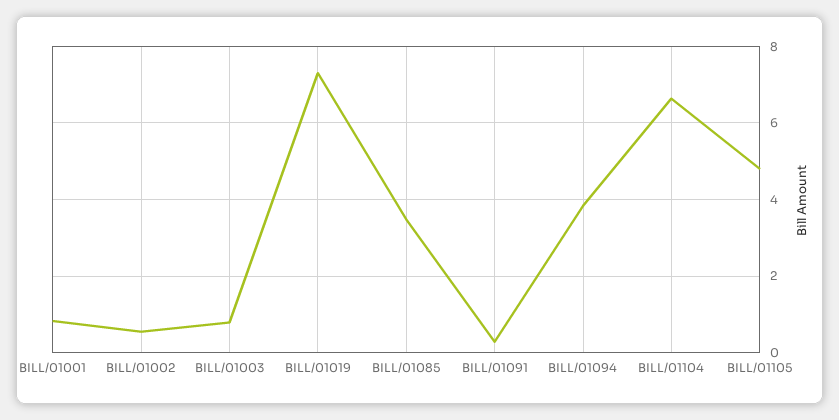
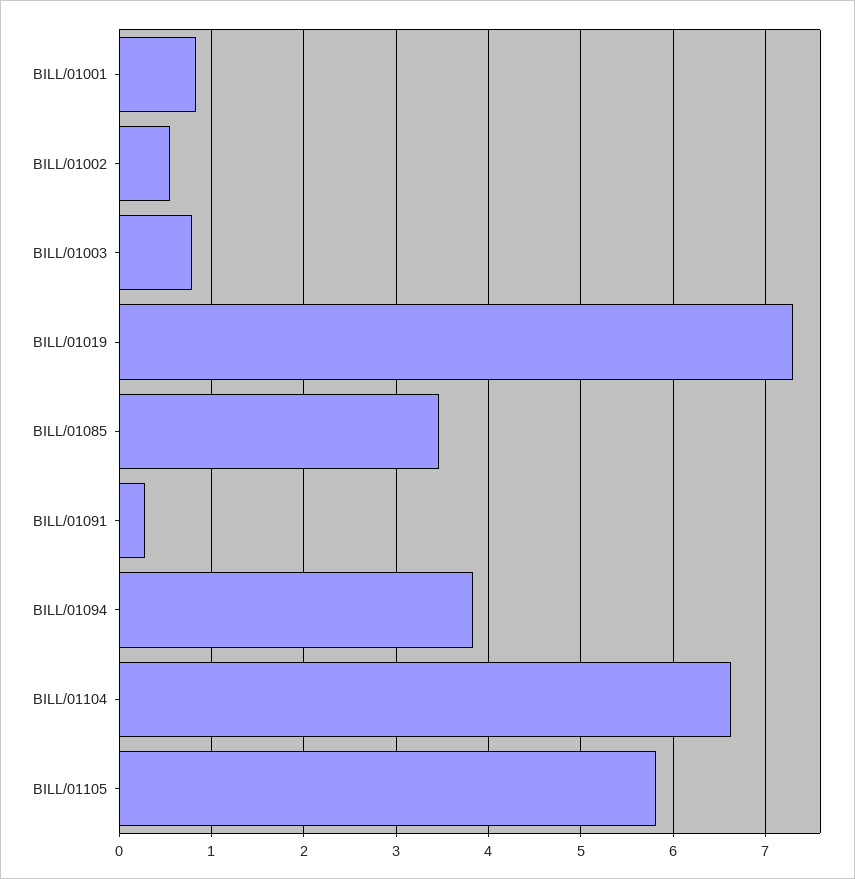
BILL/01105: 4.8 -> 5.8

